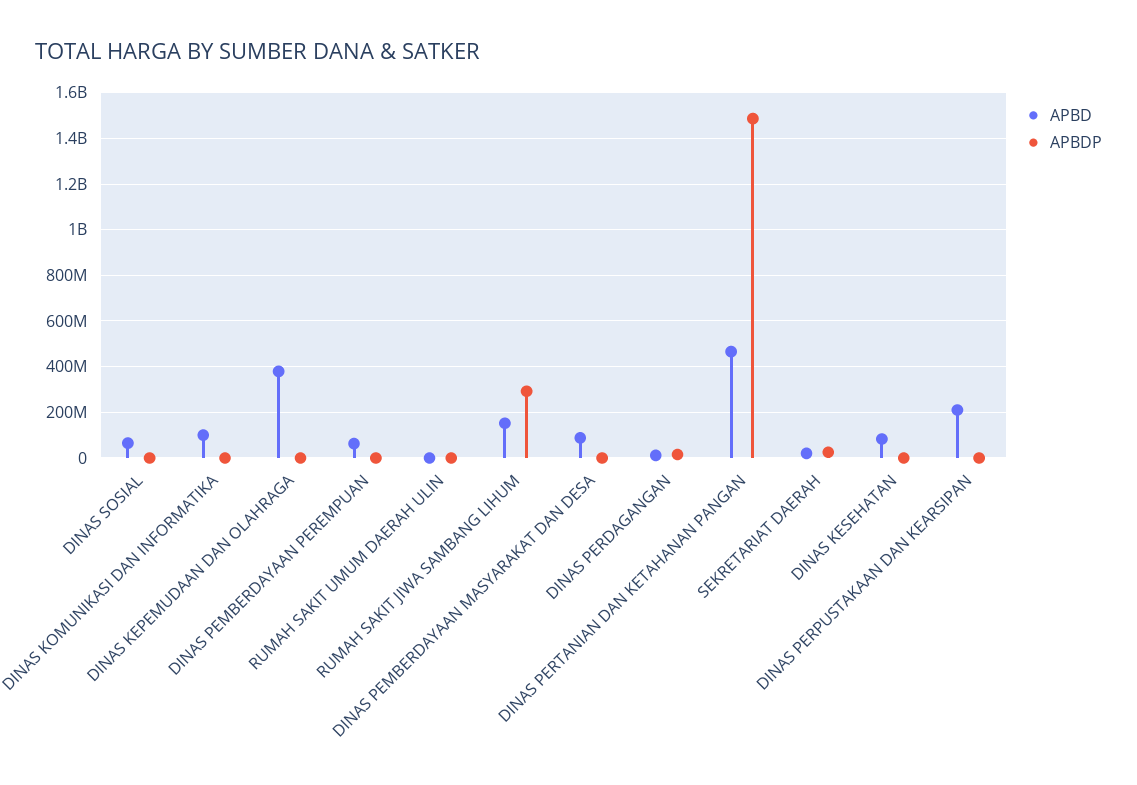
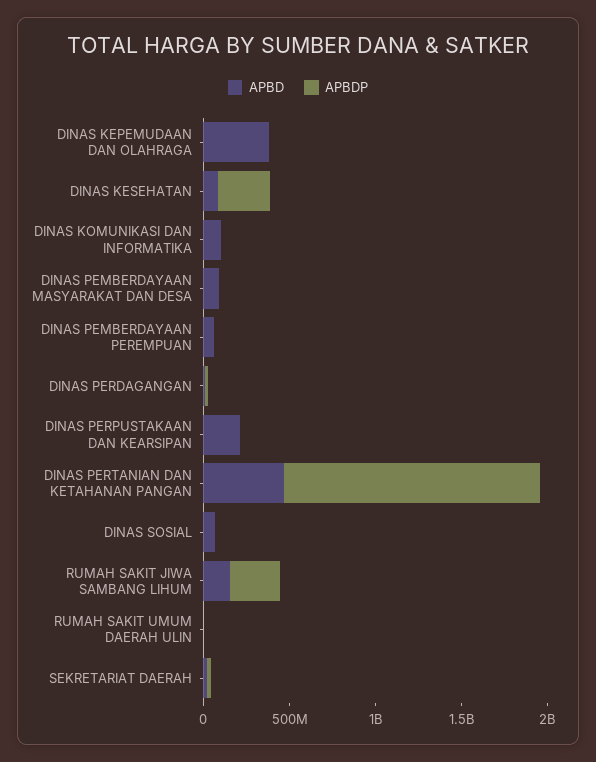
APBDP, DINAS KESEHATAN: 0 -> 300000000

